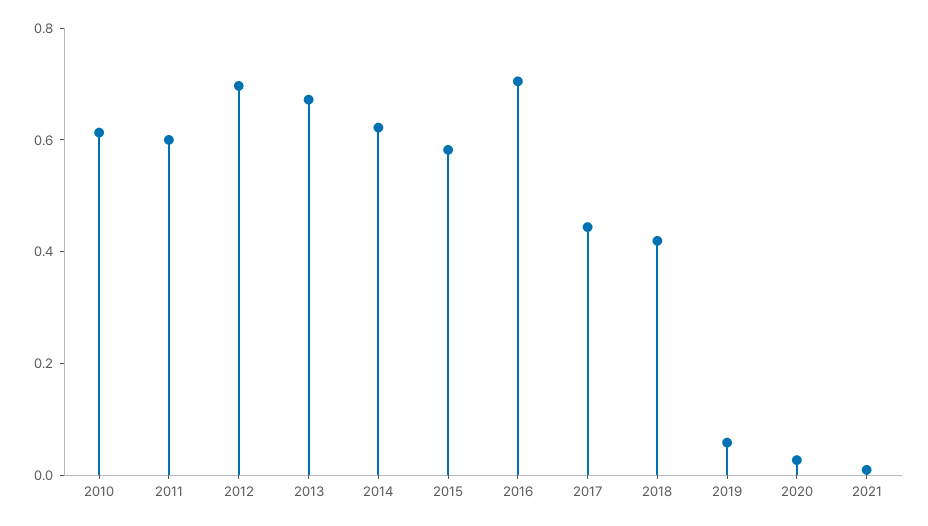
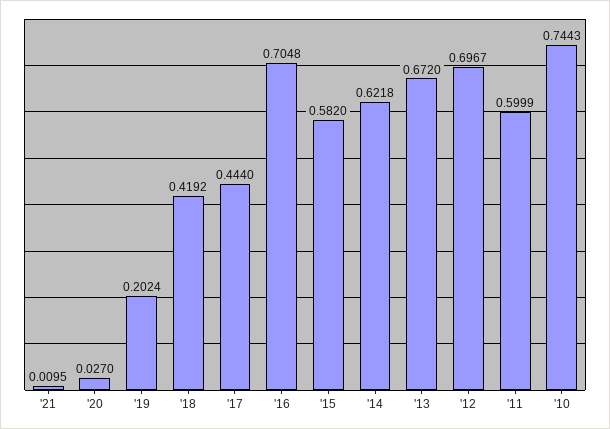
2010: 0.6 -> 0.7443
2019: 0.05 -> 0.2024

